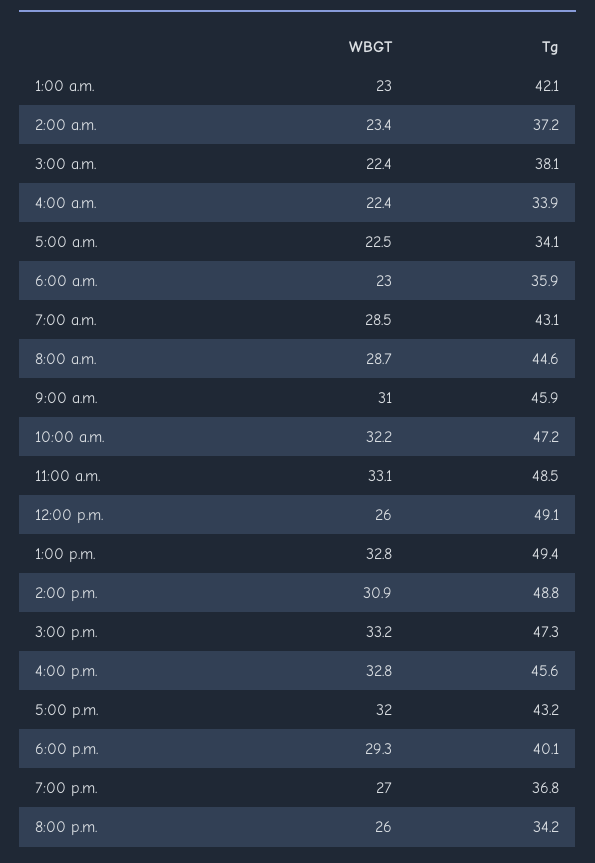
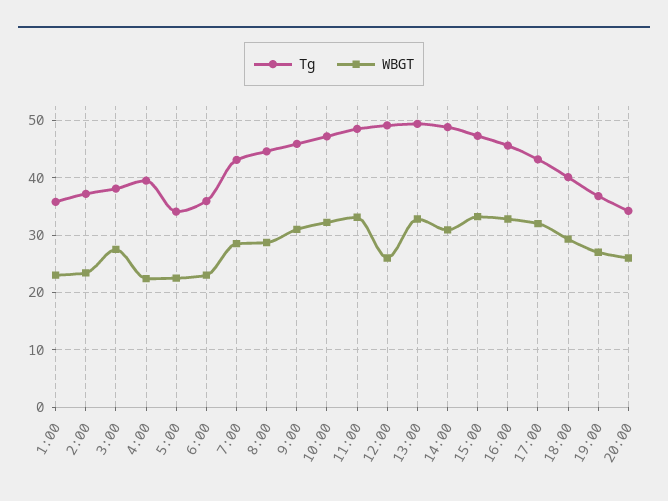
Tg, 1:00 a.m.: 42.1 -> 36
WBGT, 3:00 a.m.: 22.4 -> 28
Tg, 4:00 a.m.: 33.9 -> 40

